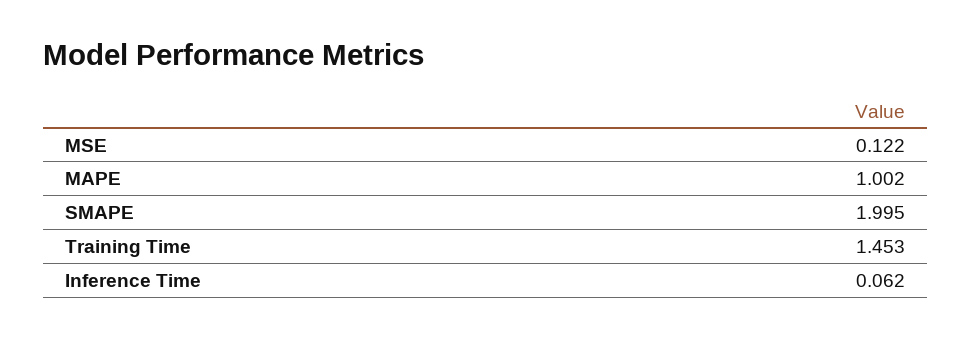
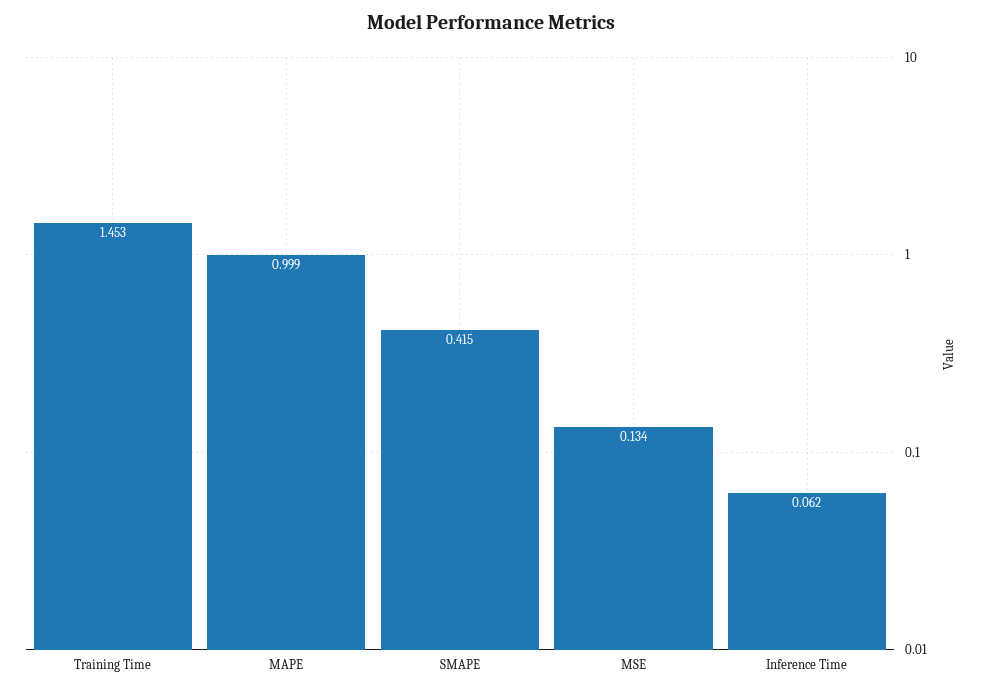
MSE: 0.122 -> 0.134
MAPE: 1.002 -> 0.999
SMAPE: 1.995 -> 0.415

